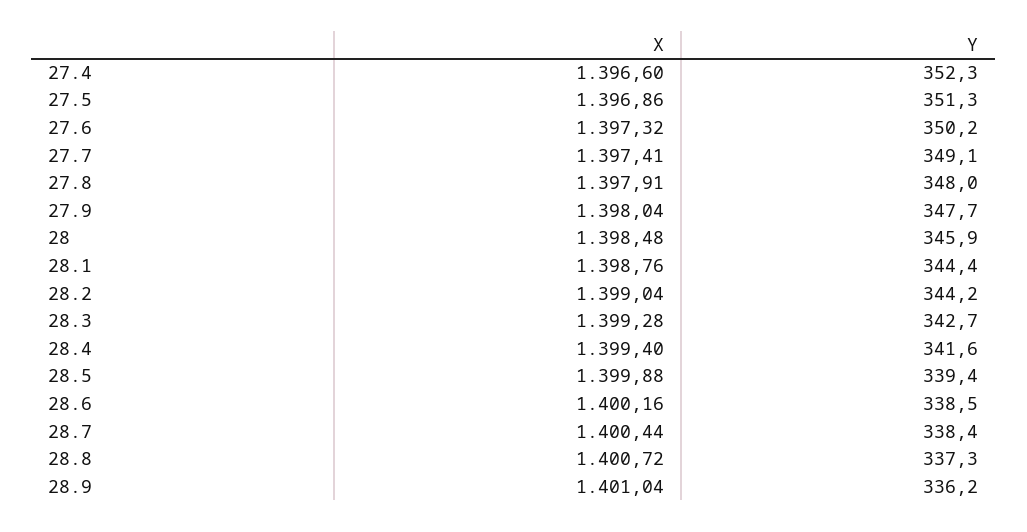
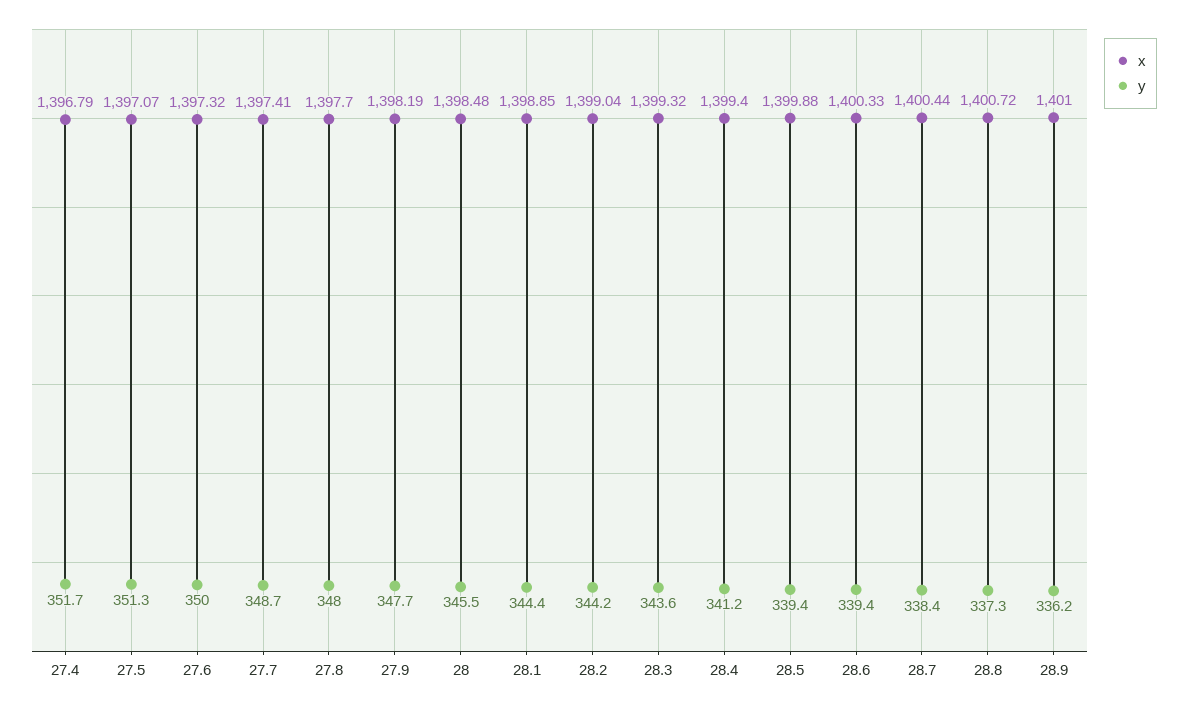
X, 27.4: 1396.6 -> 1396.79
Y, 27.4: 352.3 -> 351.7
X, 27.5: 1396.86 -> 1397.07
Y, 27.6: 350.2 -> 350
Y, 27.7: 349.1 -> 348.7
X, 27.8: 1397.91 -> 1397.7
X, 27.9: 1398.04 -> 1398.19
Y, 28: 345.9 -> 345.5
X, 28.1: 1398.76 -> 1398.85
X, 28.3: 1399.28 -> 1399.32
Y, 28.3: 342.7 -> 343.6
Y, 28.4: 341.6 -> 341.2
X, 28.6: 1400.16 -> 1400.33
Y, 28.6: 338.5 -> 339.4
X, 28.9: 1401.04 -> 1401

